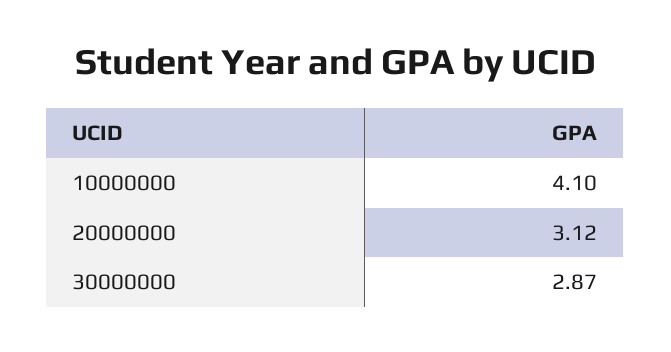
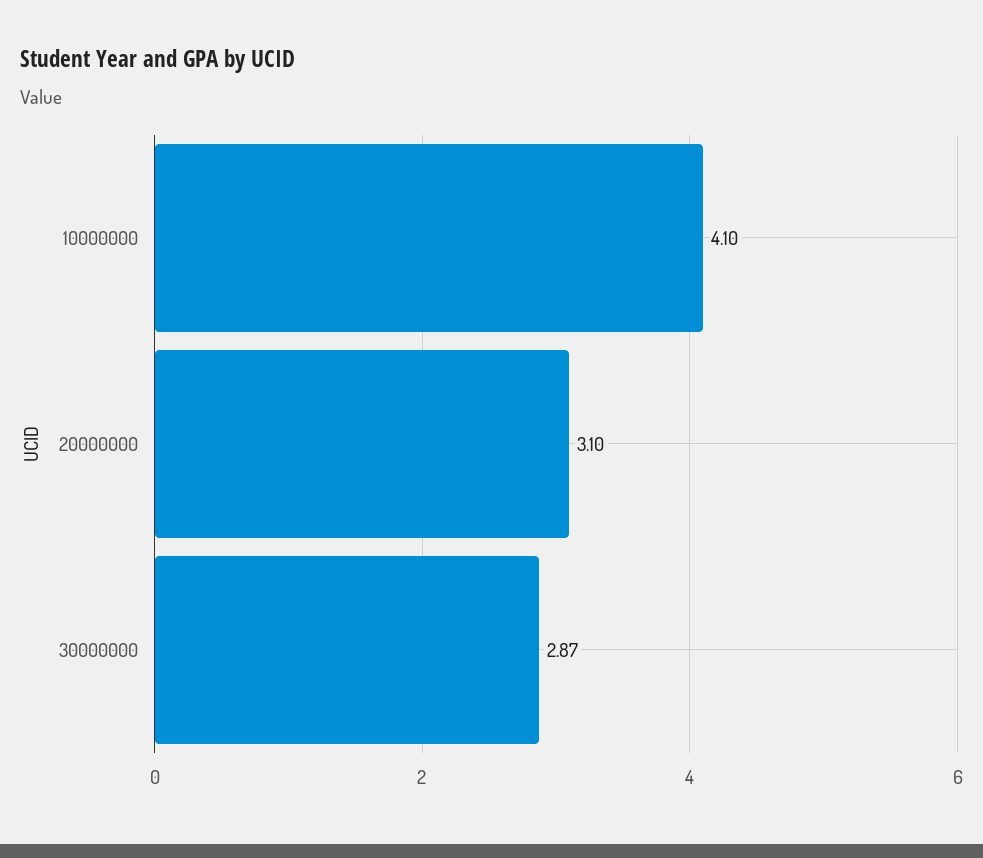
20000000: 3.12 -> 3.1

